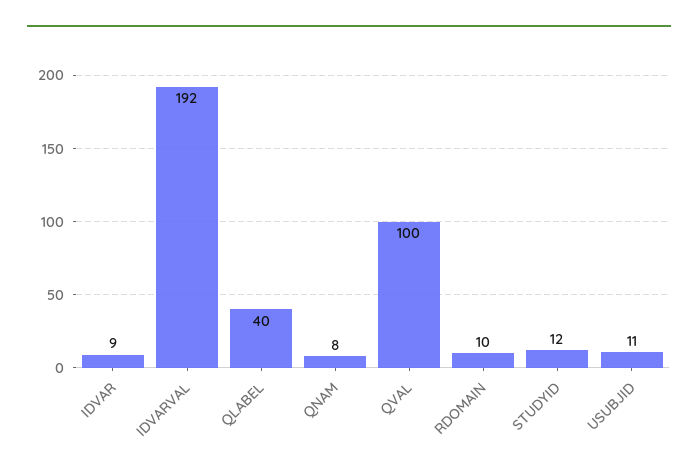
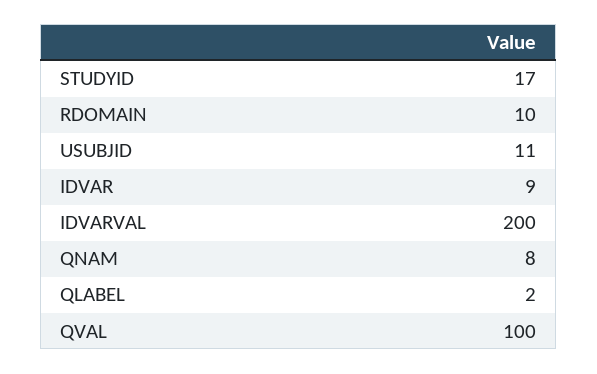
IDVARVAL: 192 -> 200
QLABEL: 40 -> 2
STUDYID: 12 -> 17

